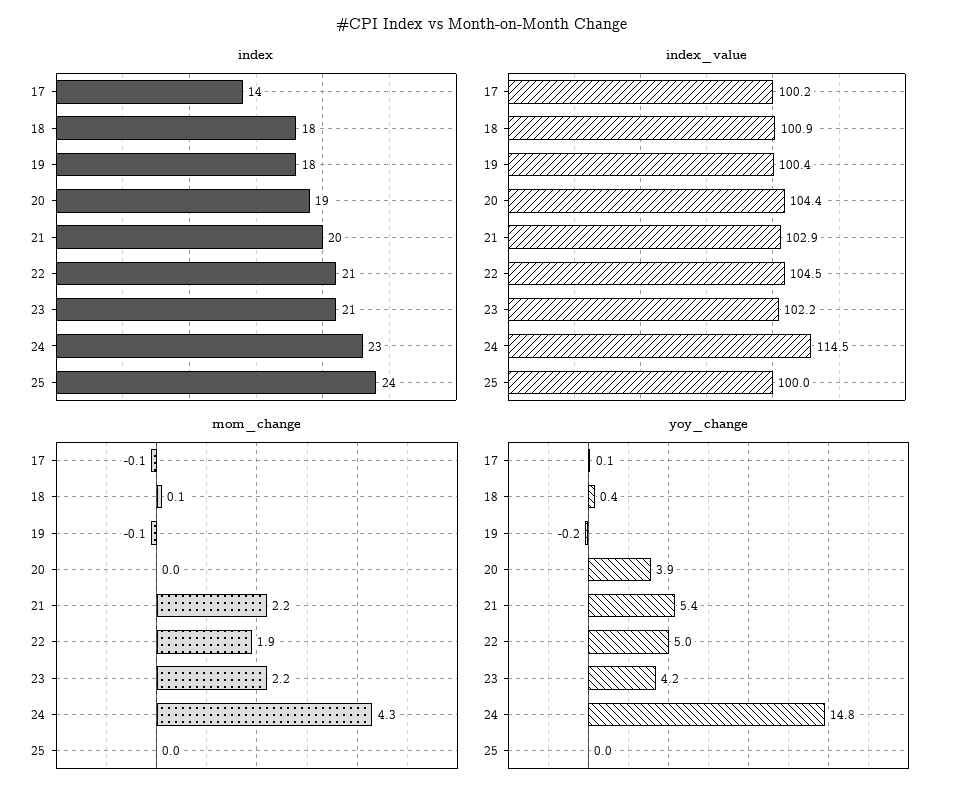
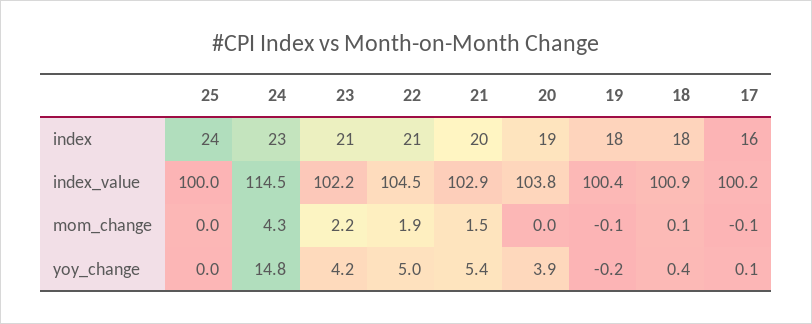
index, 17: 14 -> 16
index_value, 20: 104.4 -> 103.8
mom_change, 21: 2.2 -> 1.5

